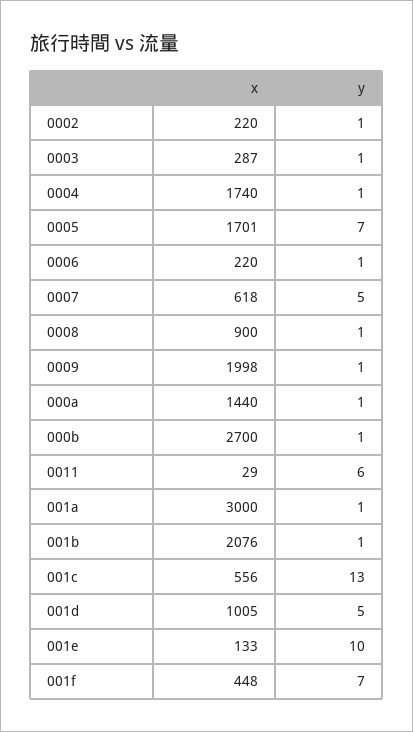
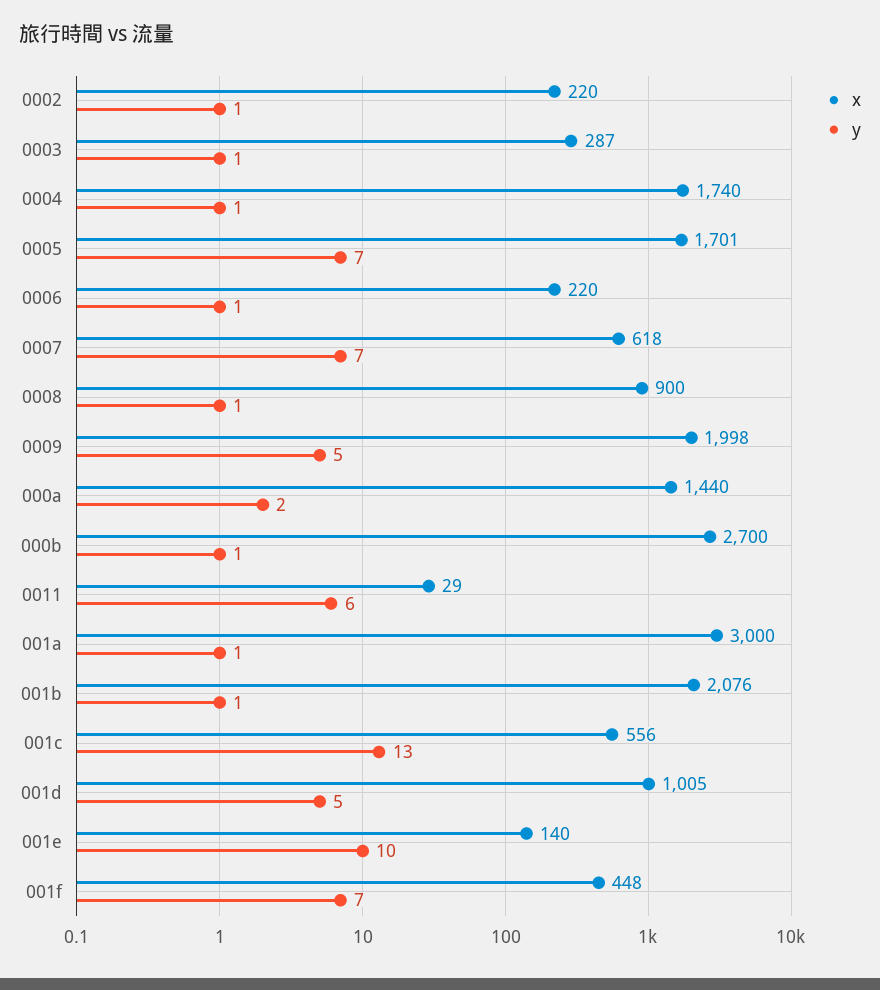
y, 0007: 5 -> 7
y, 0009: 1 -> 5
y, 000a: 1 -> 2
x, 001e: 133 -> 140

